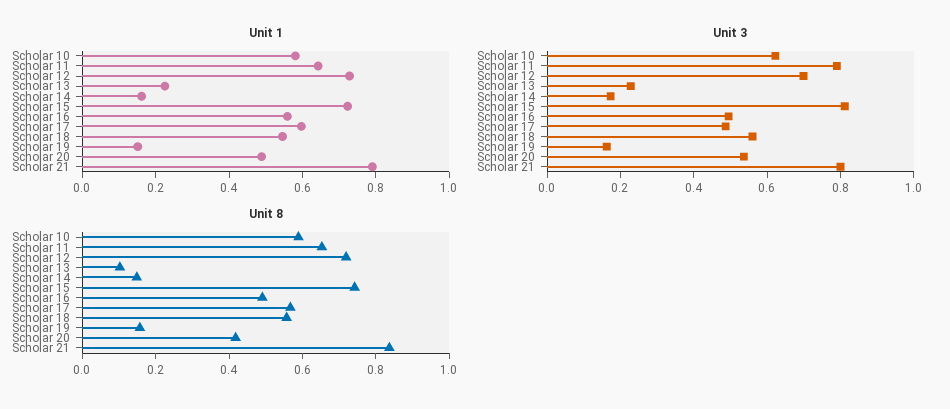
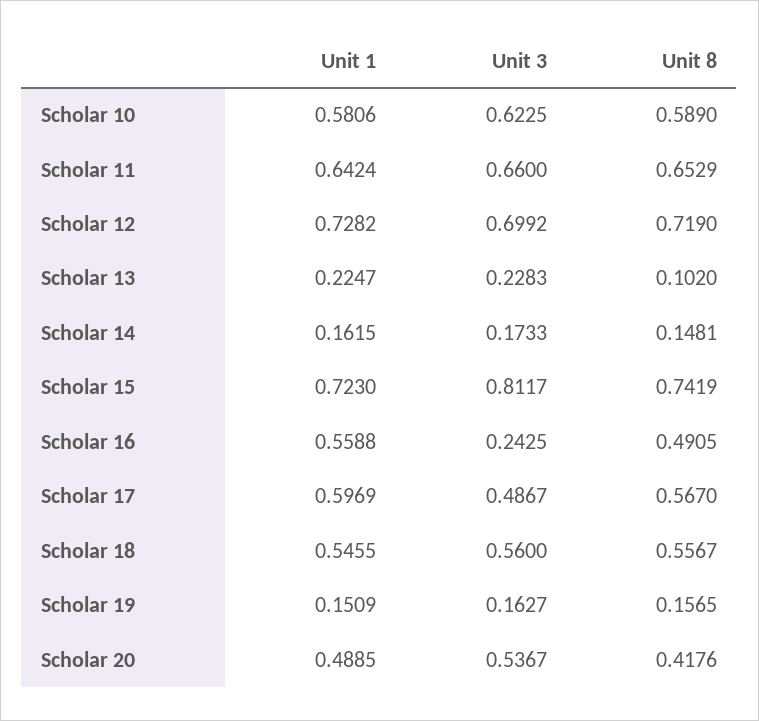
Unit 1, Scholar 21: 0.8 -> none
Unit 3, Scholar 11: 0.8 -> 0.66
Unit 3, Scholar 16: 0.5 -> 0.2425
Unit 3, Scholar 21: 0.8 -> none
Unit 8, Scholar 21: 0.85 -> none

